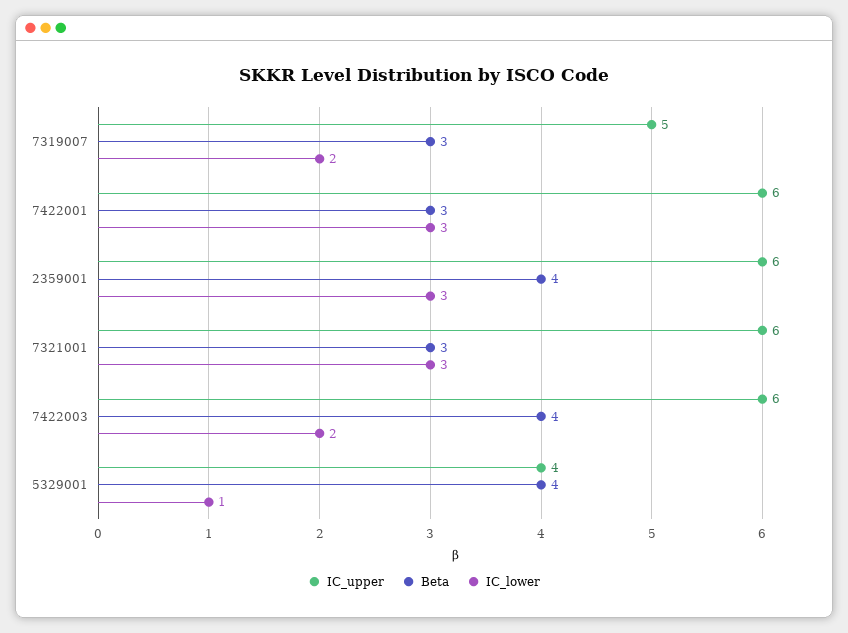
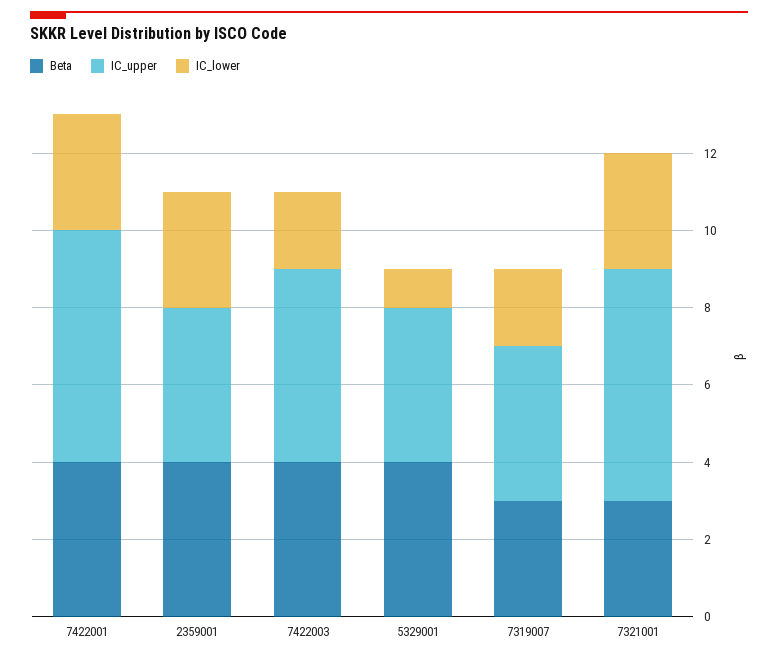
IC_upper, 7319007: 5 -> 4
Beta, 7422001: 3 -> 4
IC_upper, 2359001: 6 -> 4
IC_upper, 7422003: 6 -> 5

